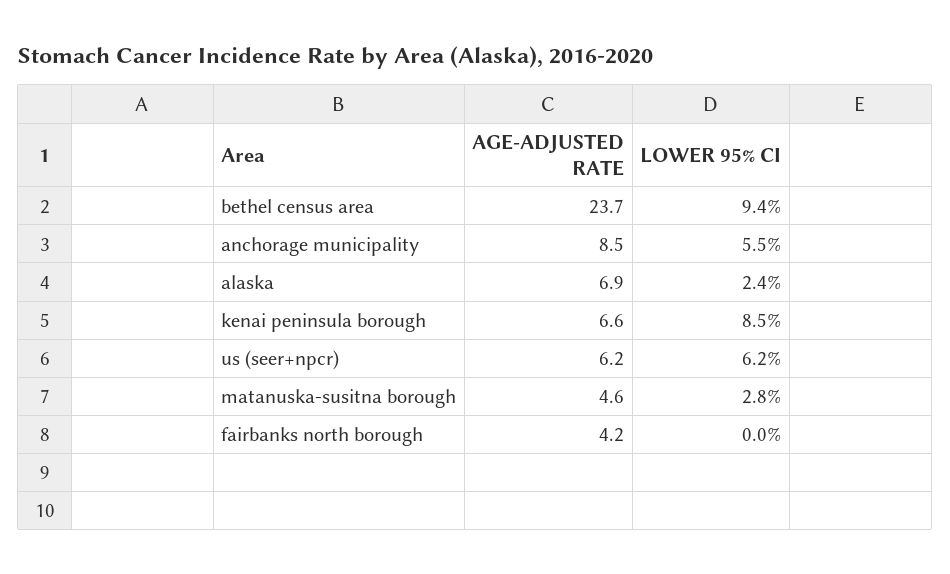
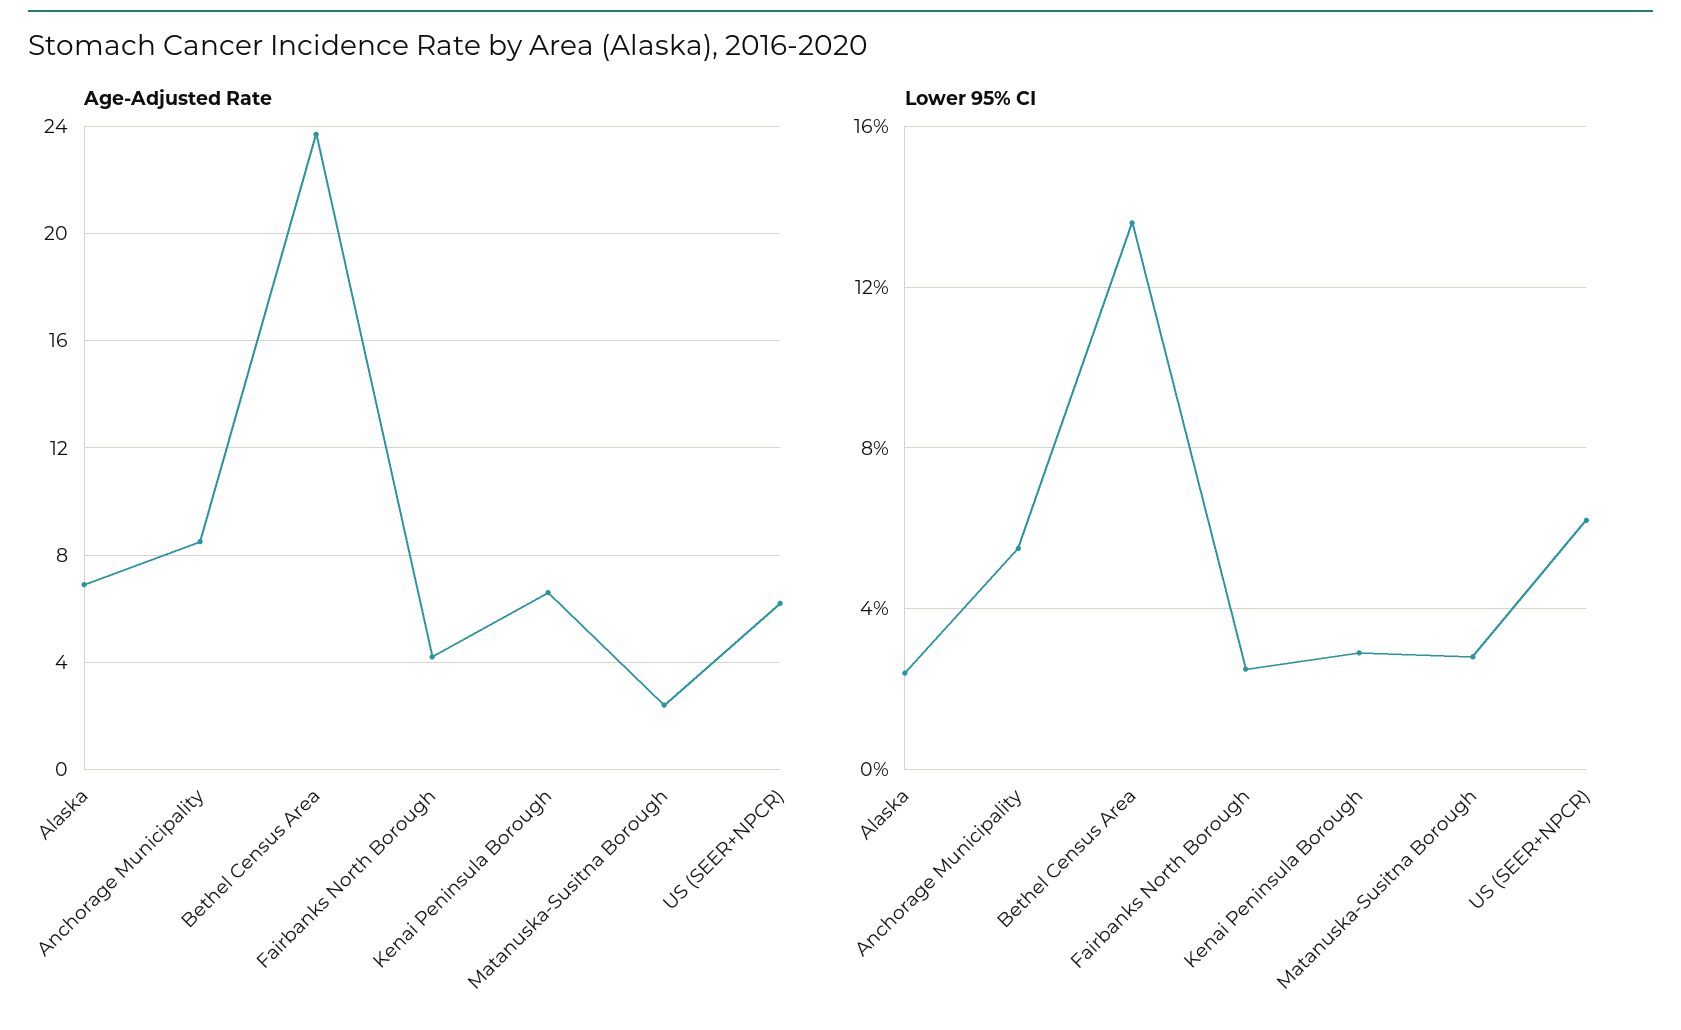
LOWER 95% CI, bethel census area: 9.4 -> 13.5
LOWER 95% CI, kenai peninsula borough: 8.5 -> 3
AGE-ADJUSTED RATE, matanuska-susitna borough: 4.6 -> 2.5
LOWER 95% CI, fairbanks north borough: 0 -> 2.5

